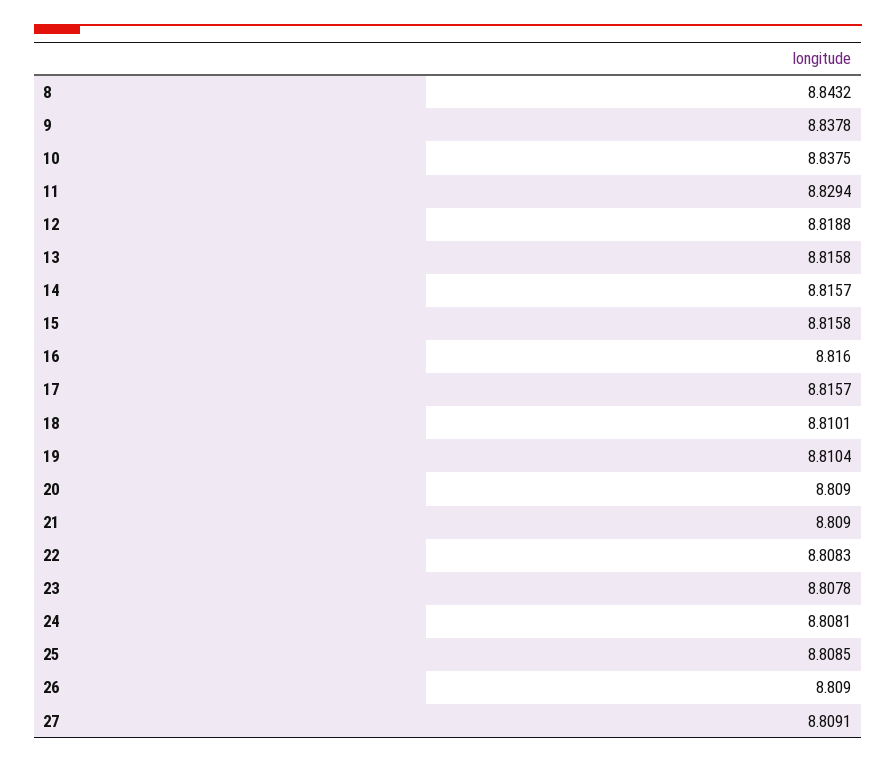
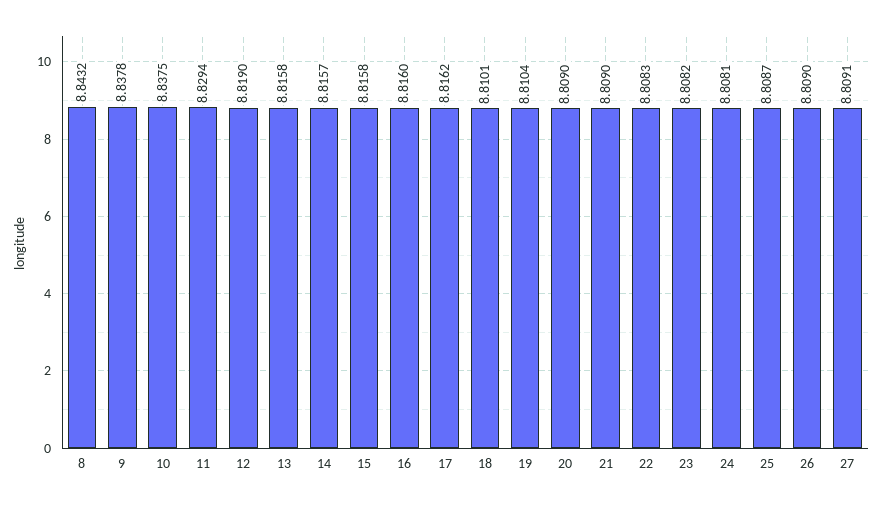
12: 8.8188 -> 8.819
17: 8.8157 -> 8.8162
23: 8.8078 -> 8.8082
25: 8.8085 -> 8.8087

